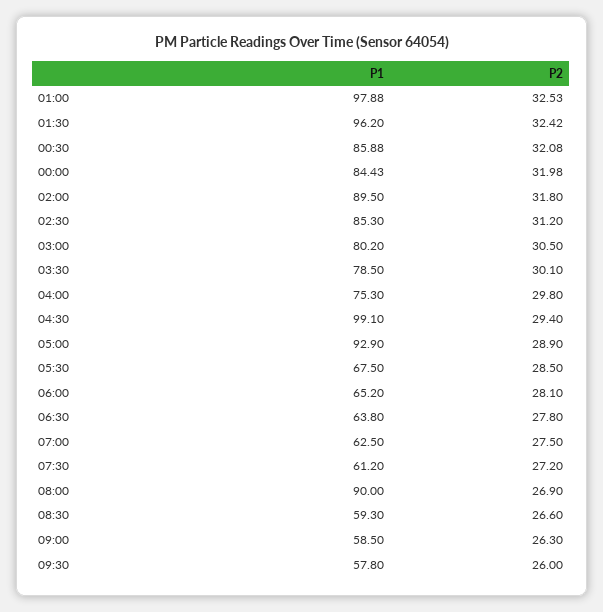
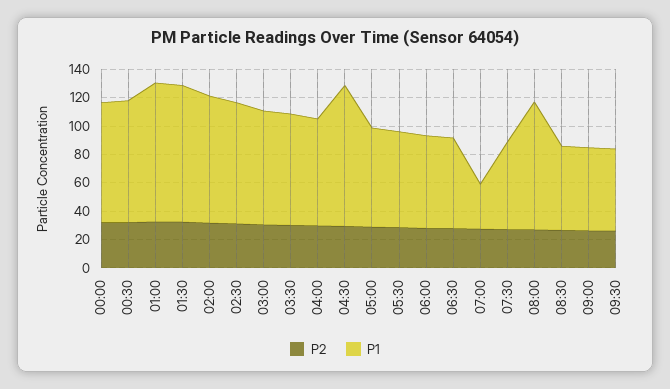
P1, 05:00: 92.9 -> 70
P1, 07:00: 62.5 -> 30

